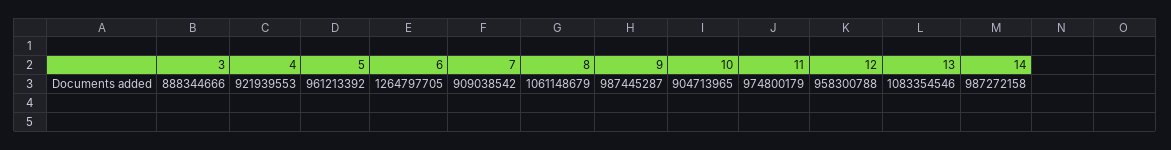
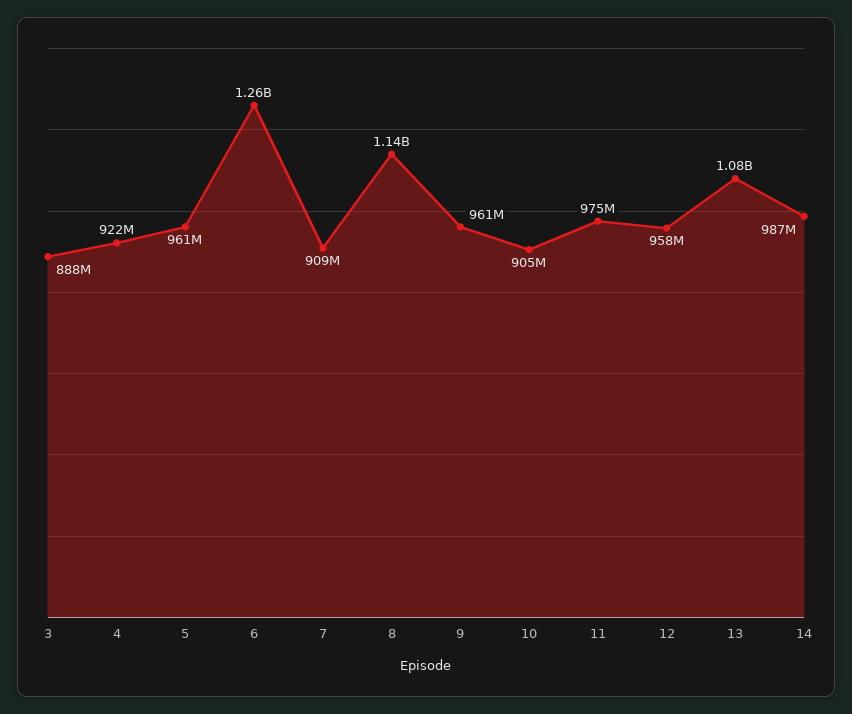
8: 1061148679 -> 1140000000
9: 987445287 -> 961000000

